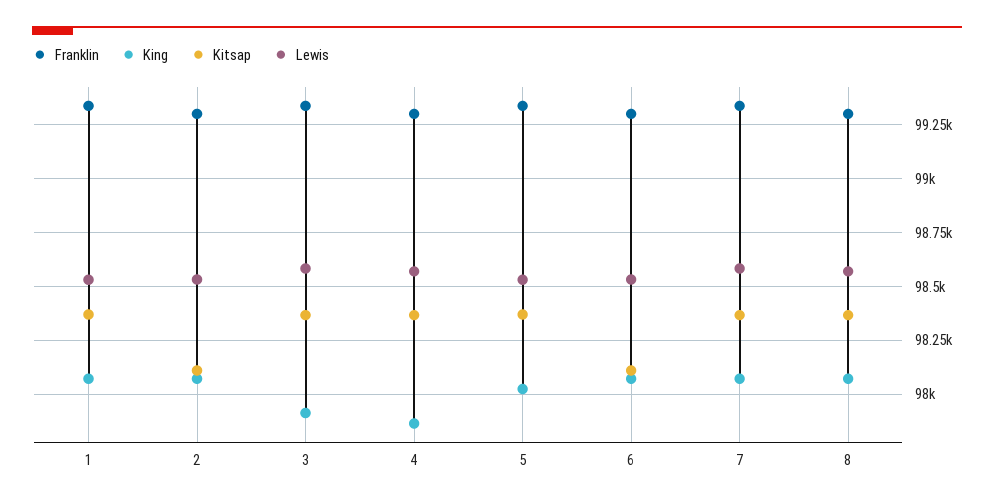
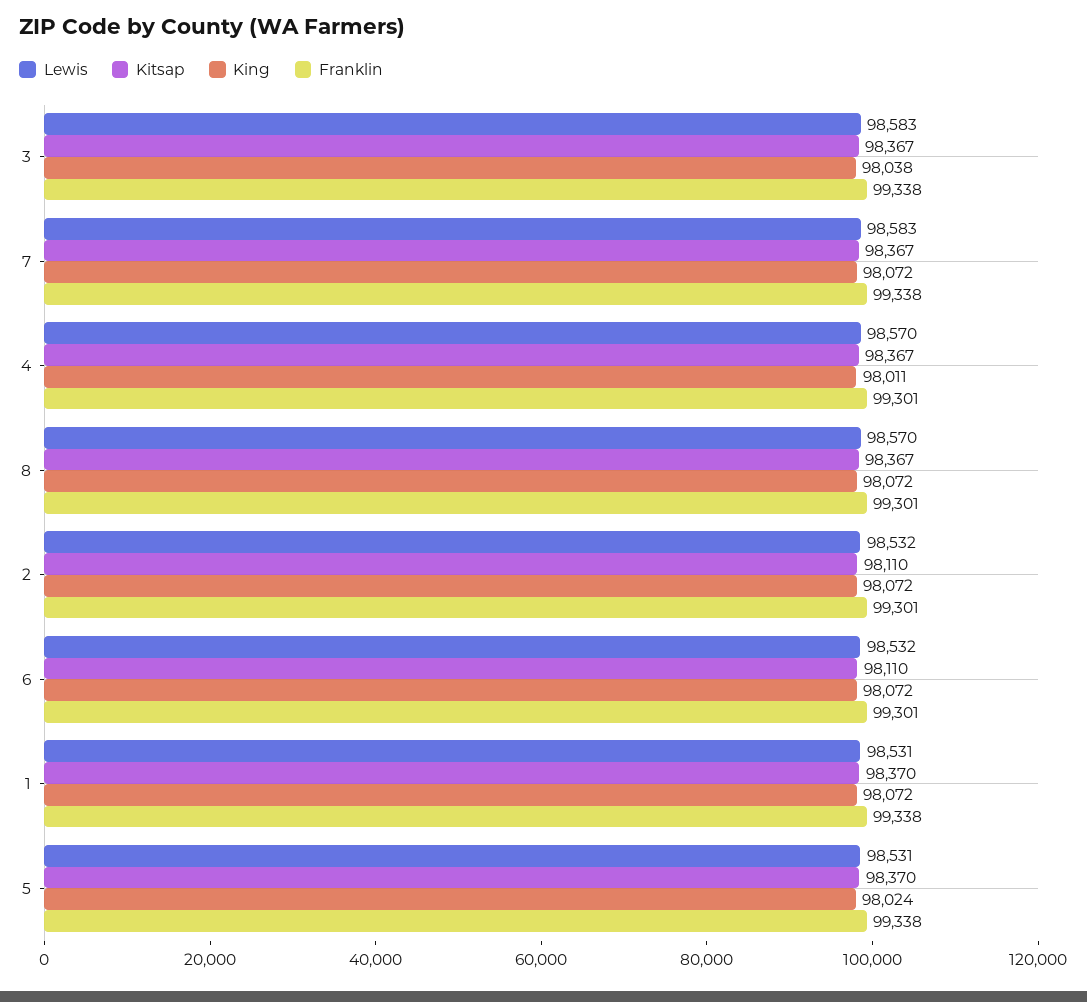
King, 3: 97900 -> 98038
King, 4: 97850 -> 98011

